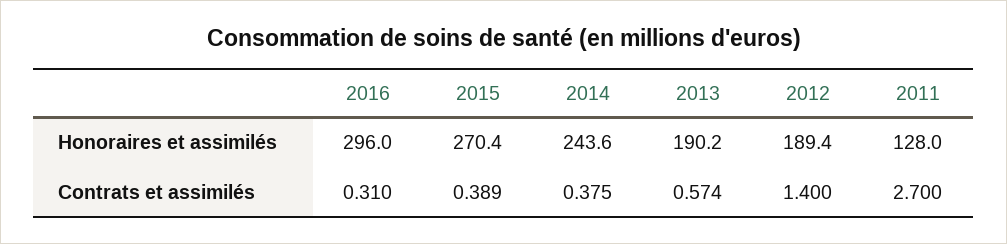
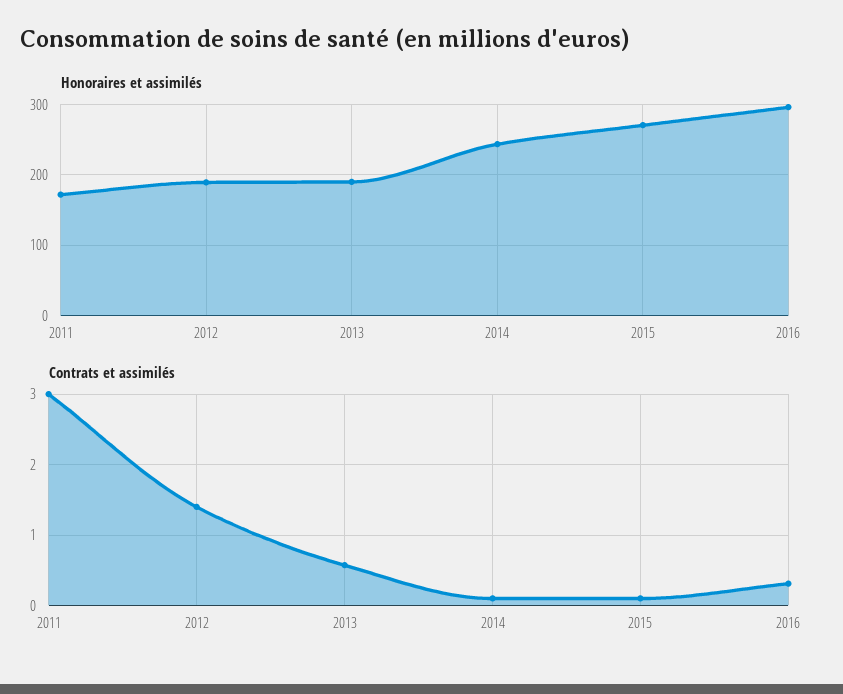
Honoraires et assimilés, 2011: 128 -> 170
Contrats et assimilés, 2015: 0.389 -> 0.1
Contrats et assimilés, 2014: 0.375 -> 0.1
Contrats et assimilés, 2011: 2.7 -> 3

